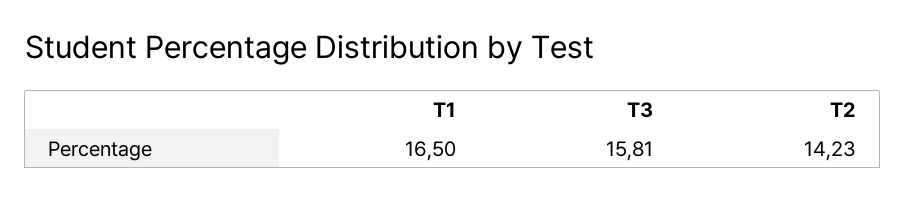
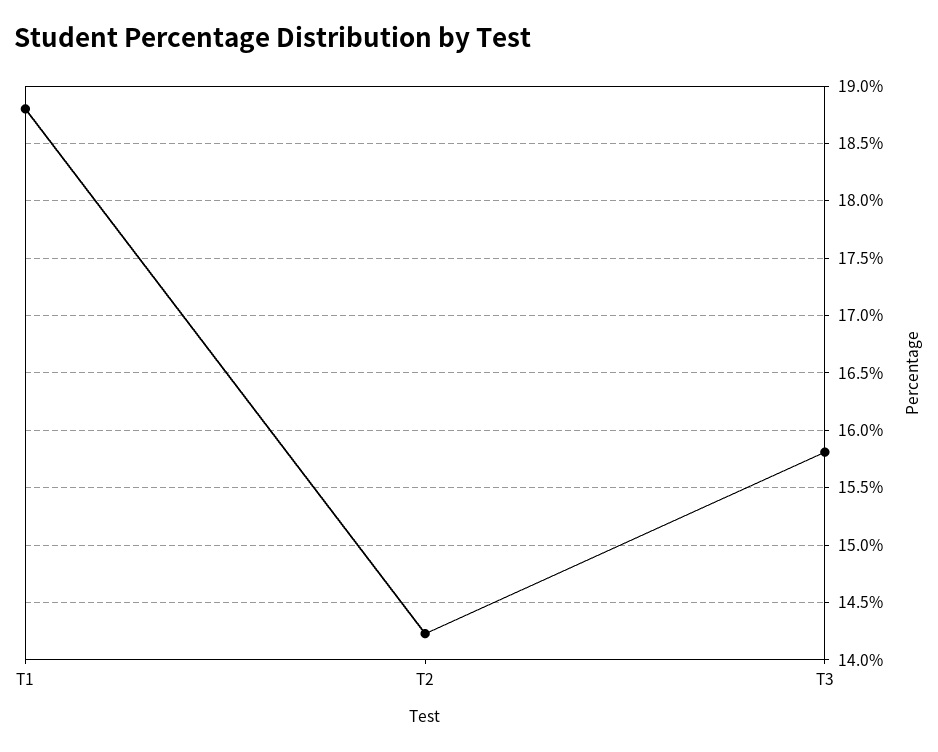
T1: 16.5 -> 18.8

